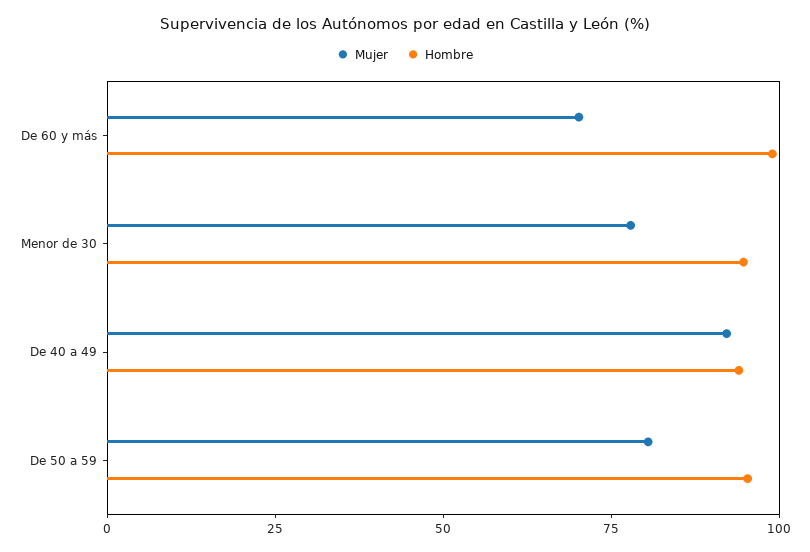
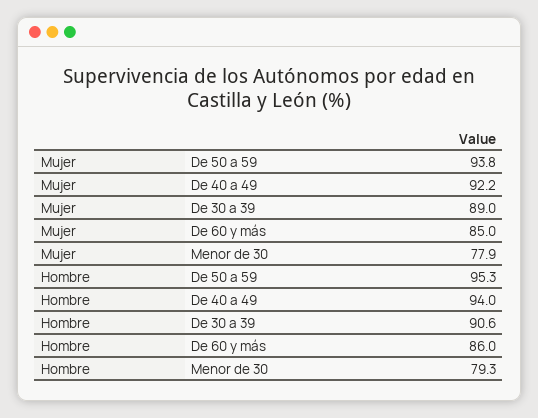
Mujer, De 60 y más: 70 -> 85
Hombre, De 60 y más: 100 -> 86
Hombre, Menor de 30: 95 -> 79.3
Mujer, De 50 a 59: 80 -> 93.8
Mujer, De 30 a 39: none -> 89
Hombre, De 30 a 39: none -> 90.6

